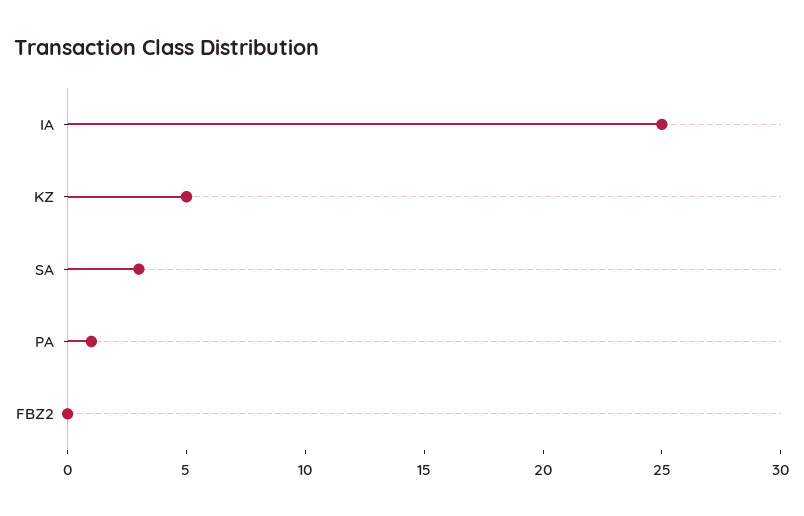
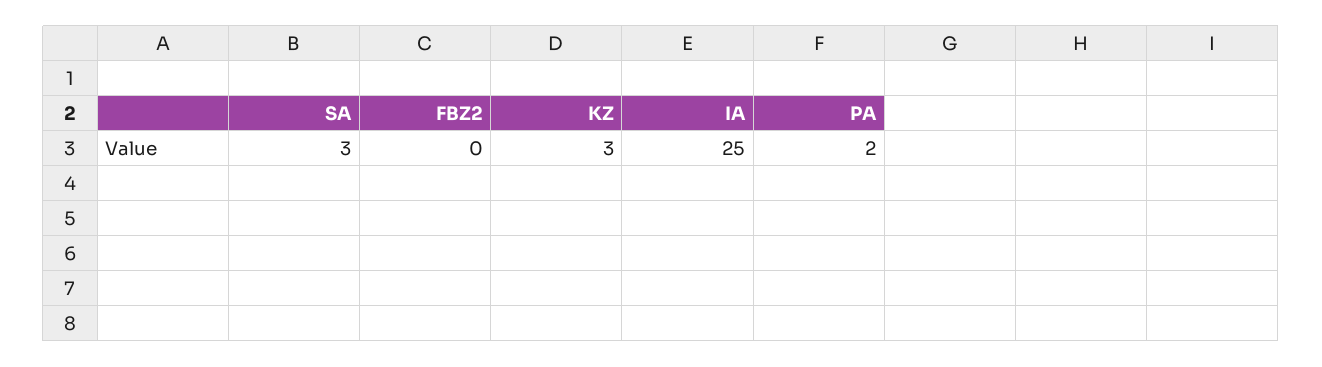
KZ: 5 -> 3
PA: 1 -> 2

